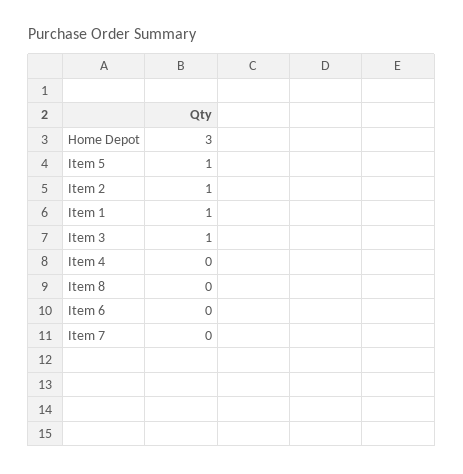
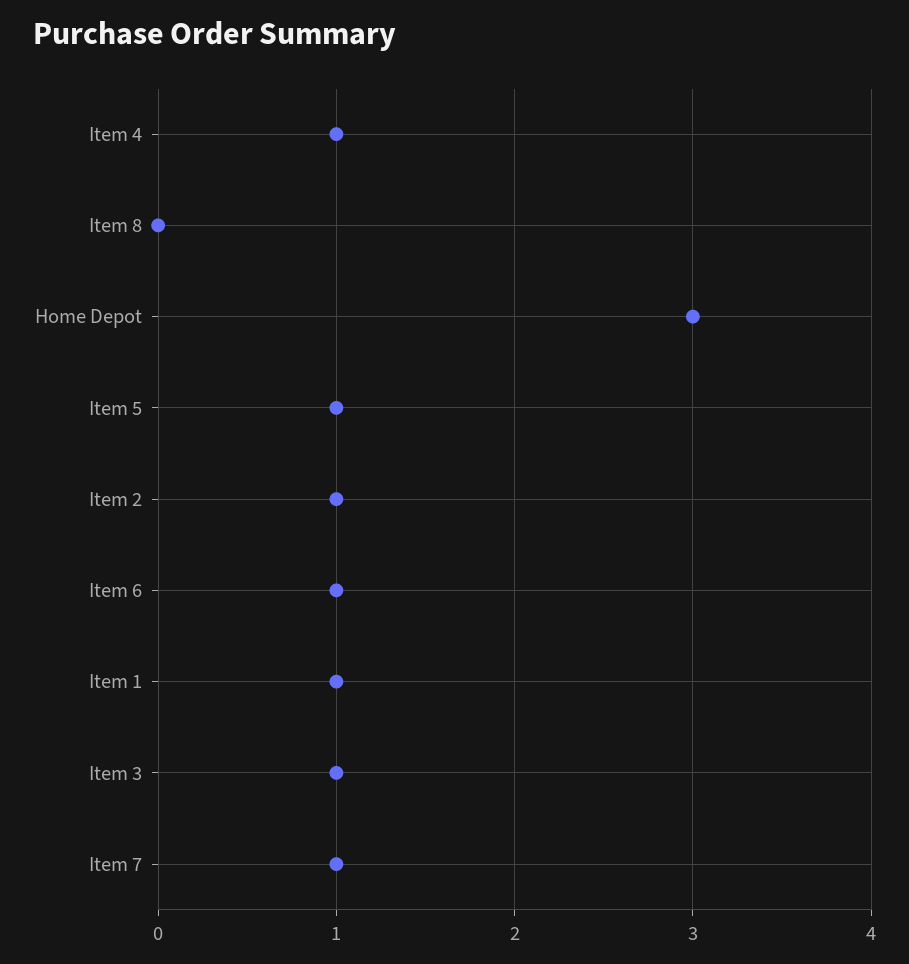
Item 4: 0 -> 1
Item 6: 0 -> 1
Item 7: 0 -> 1

